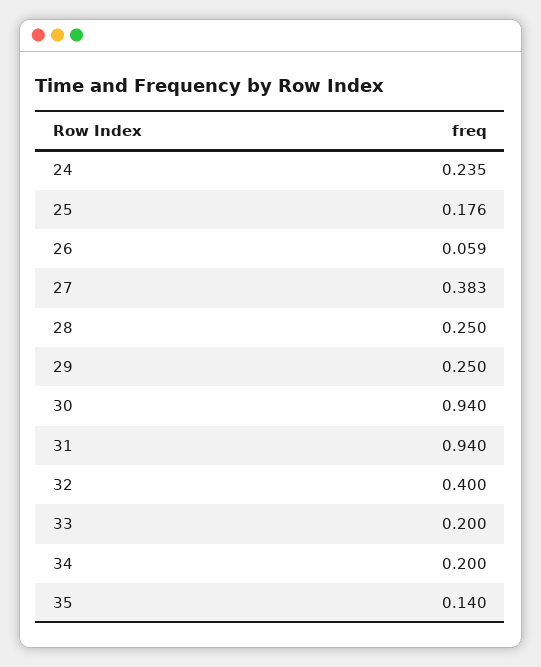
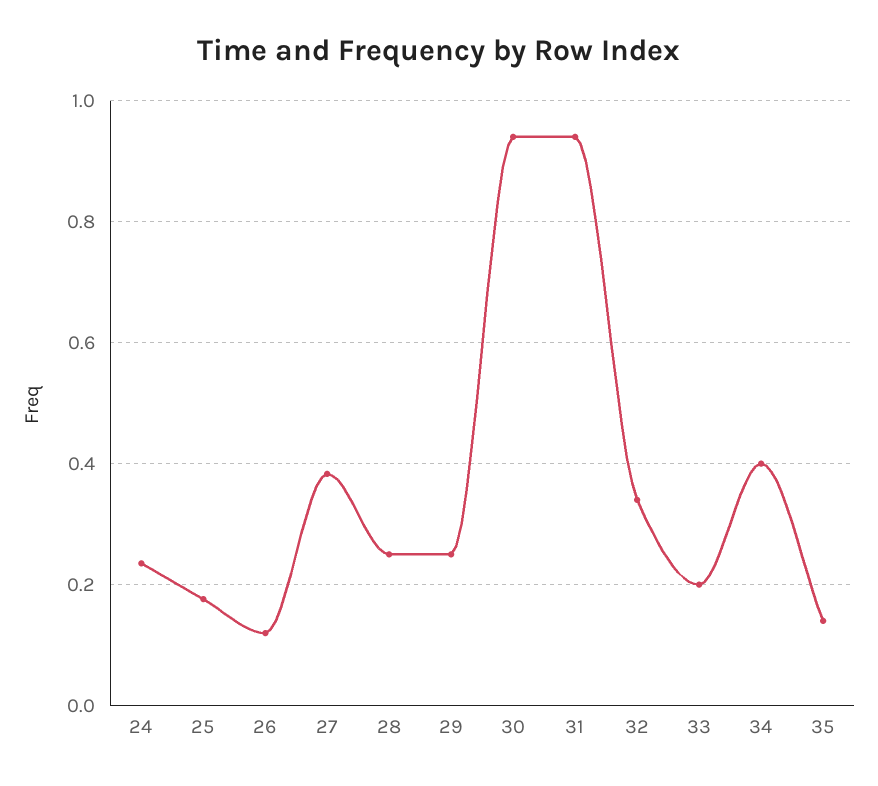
26: 0.059 -> 0.12
32: 0.4 -> 0.34
34: 0.2 -> 0.4

